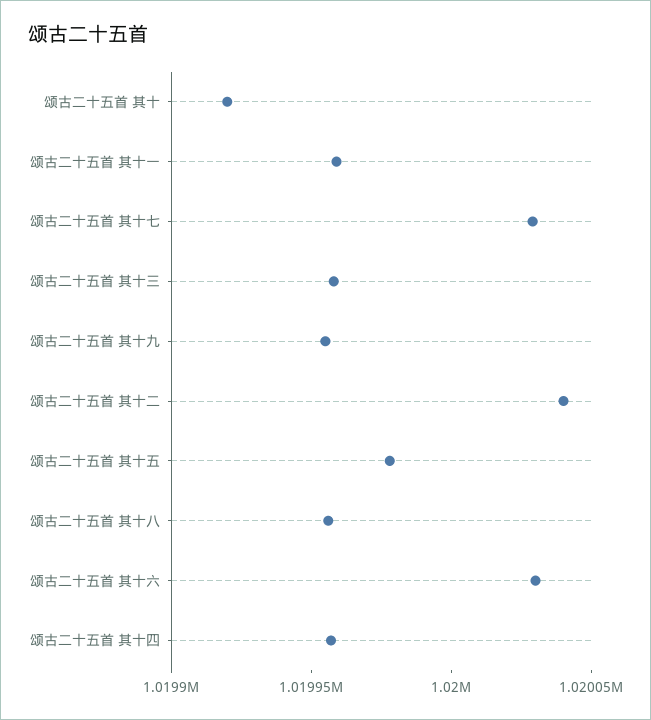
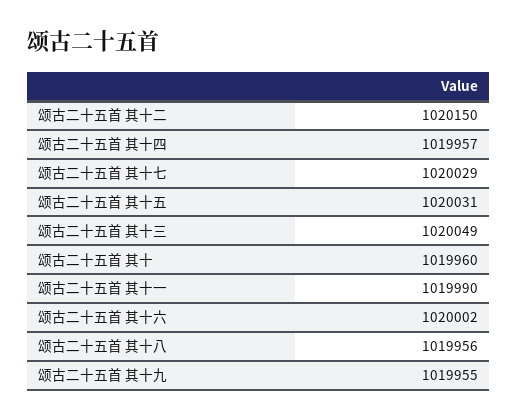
颂古二十五首 其十: 1019920 -> 1019960
颂古二十五首 其十一: 1019960 -> 1019990
颂古二十五首 其十三: 1019960 -> 1020049
颂古二十五首 其十二: 1020040 -> 1020150
颂古二十五首 其十五: 1019980 -> 1020031
颂古二十五首 其十六: 1020030 -> 1020002

